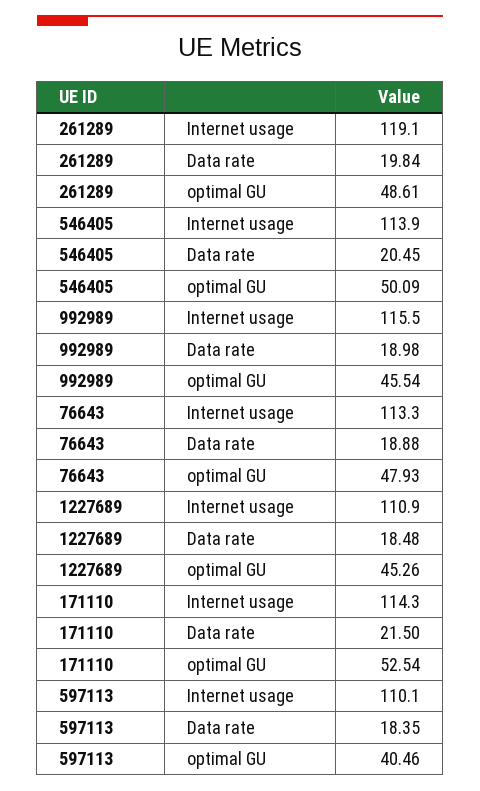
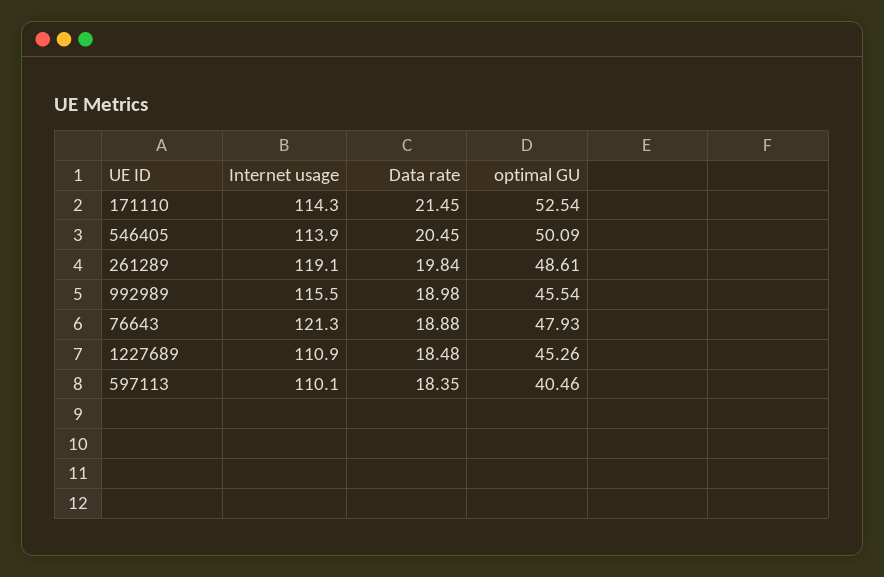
76643, Internet usage: 113.3 -> 121.3
171110, Data rate: 21.5 -> 21.45

